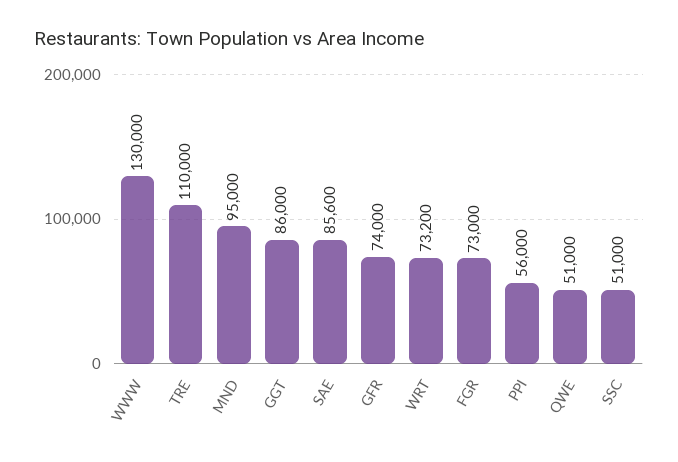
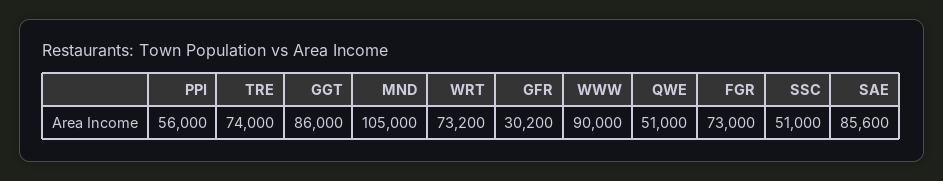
WWW: 130000 -> 90000
TRE: 110000 -> 74000
MND: 95000 -> 105000
GFR: 74000 -> 30200

